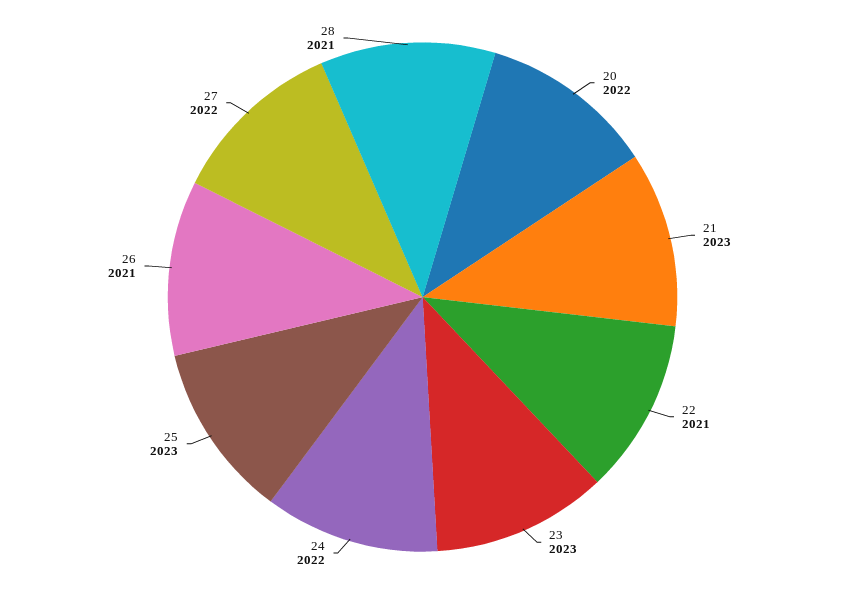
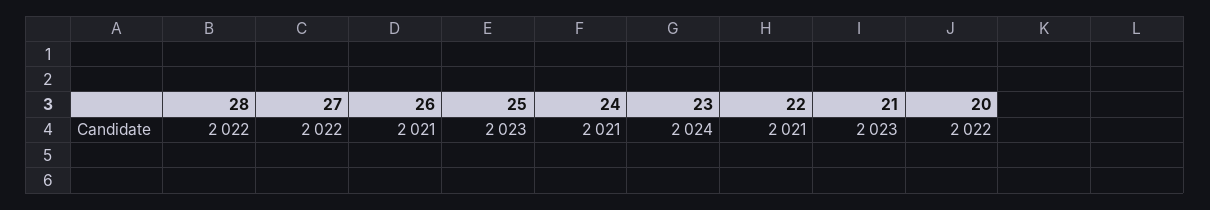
23: 2023 -> 2024
24: 2022 -> 2021
28: 2021 -> 2022

